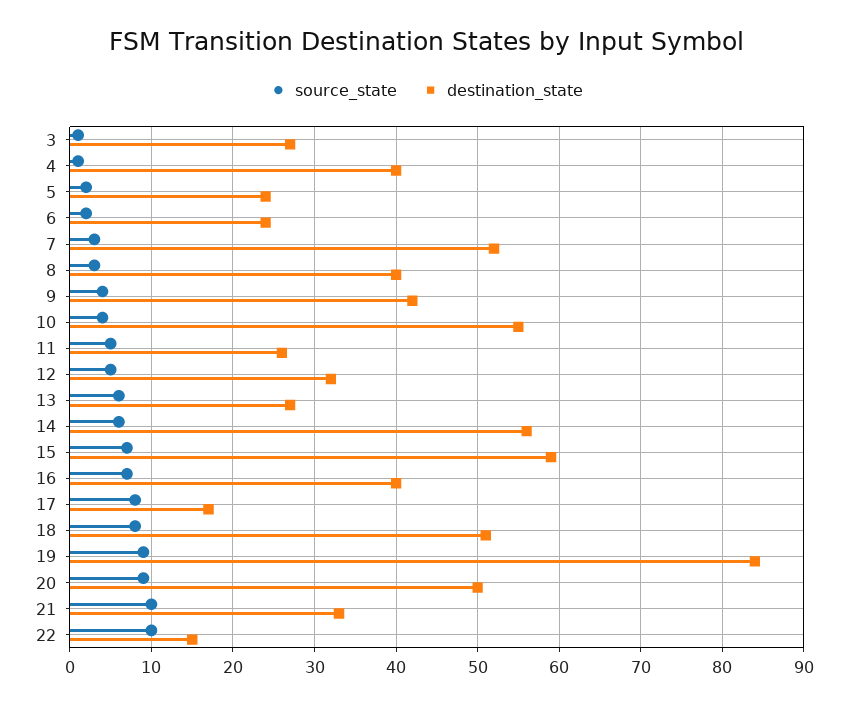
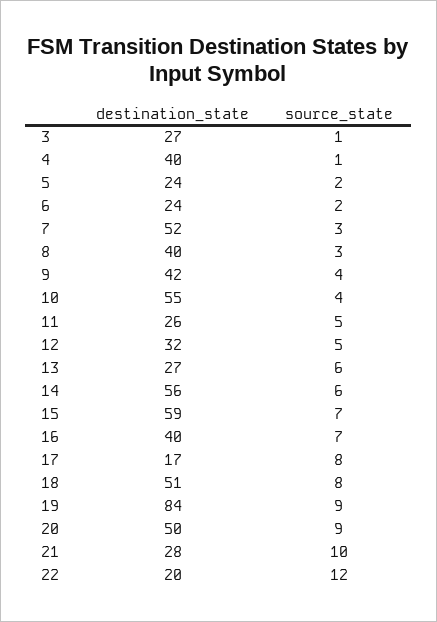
destination_state, 21: 33 -> 28
source_state, 22: 10 -> 12
destination_state, 22: 15 -> 20

